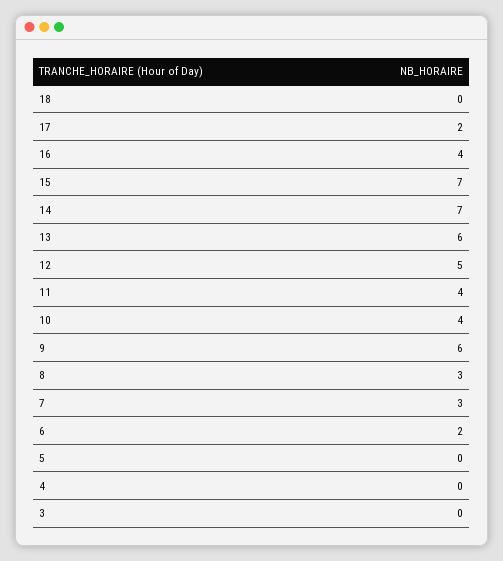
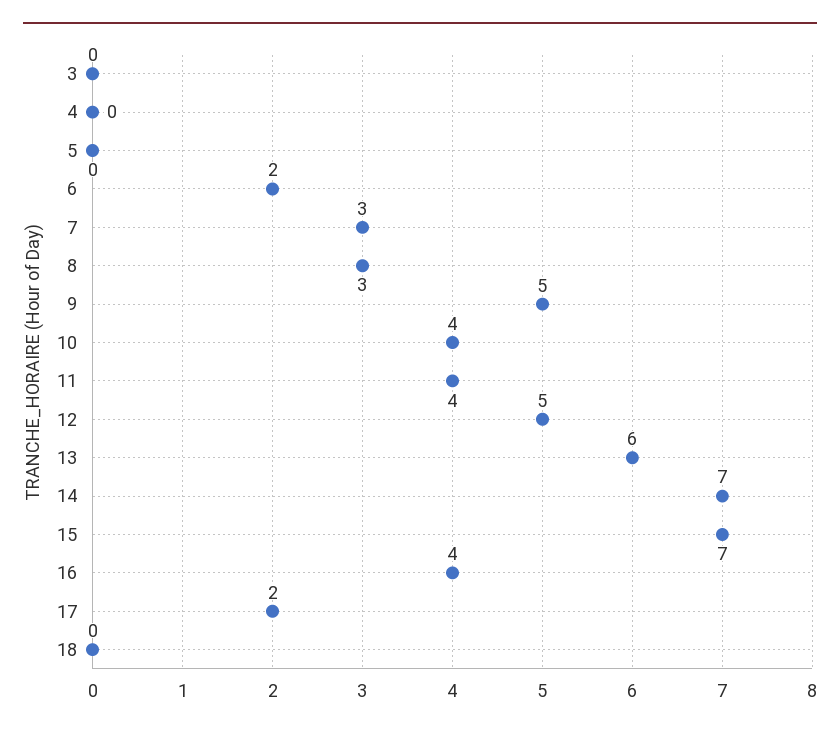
9: 6 -> 5

